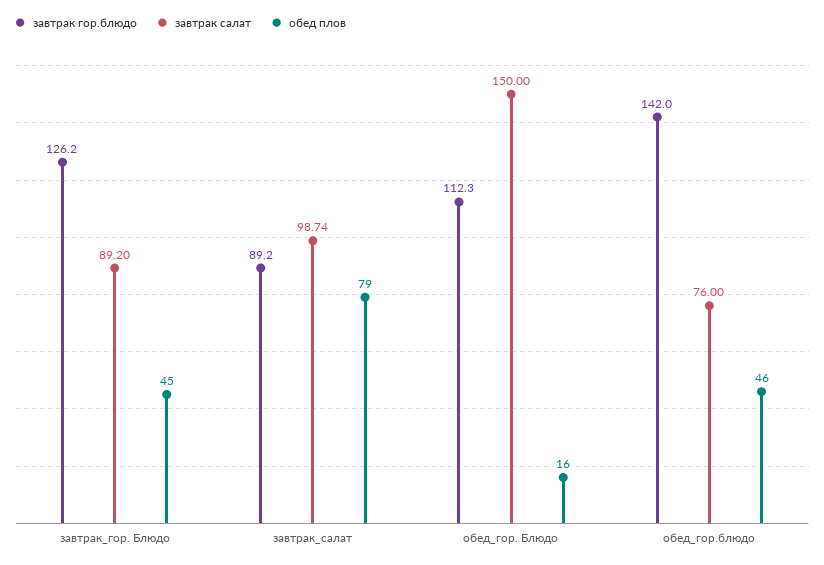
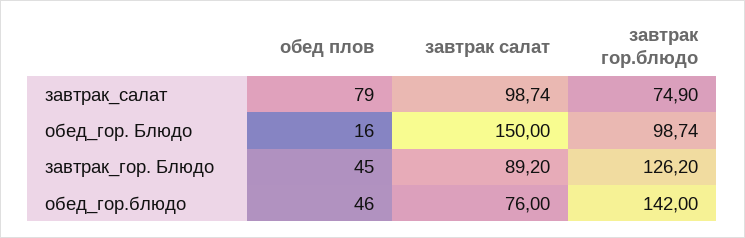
завтрак гор.блюдо, завтрак_салат: 89.2 -> 74.9
завтрак гор.блюдо, обед_гор. Блюдо: 112.3 -> 98.74

